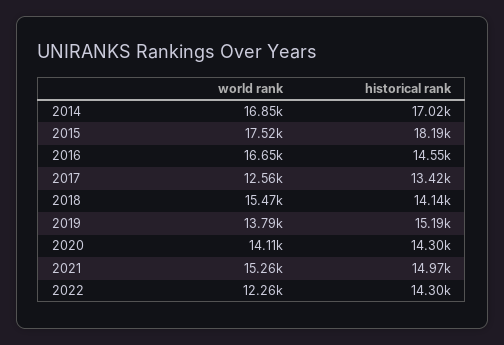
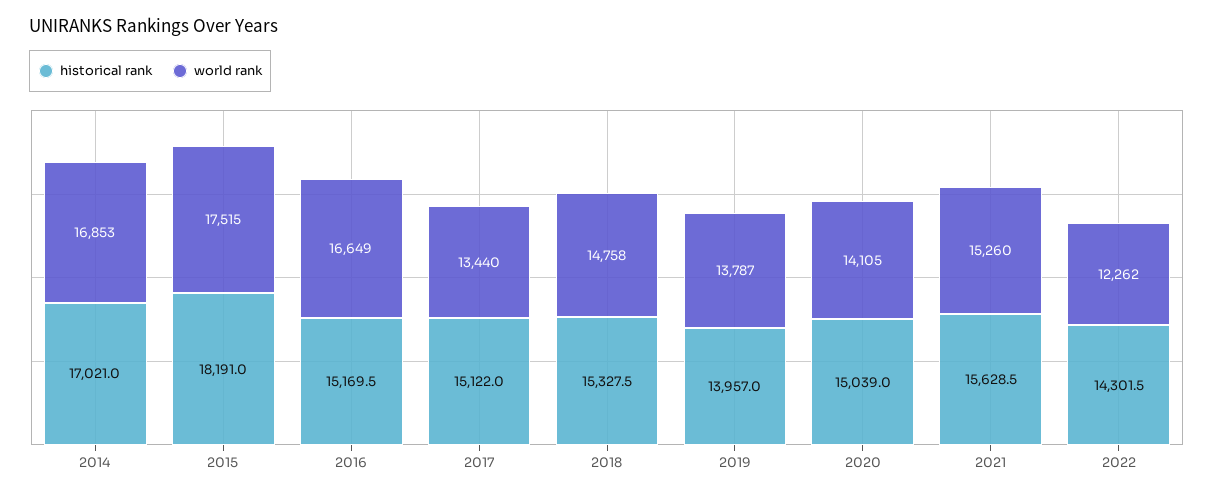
historical rank, 2016: 14550 -> 15169.5
world rank, 2017: 12560 -> 13440
historical rank, 2017: 13420 -> 15122
world rank, 2018: 15470 -> 14758
historical rank, 2018: 14140 -> 15327.5
historical rank, 2019: 15190 -> 13957
historical rank, 2020: 14300 -> 15039
historical rank, 2021: 14970 -> 15628.5

